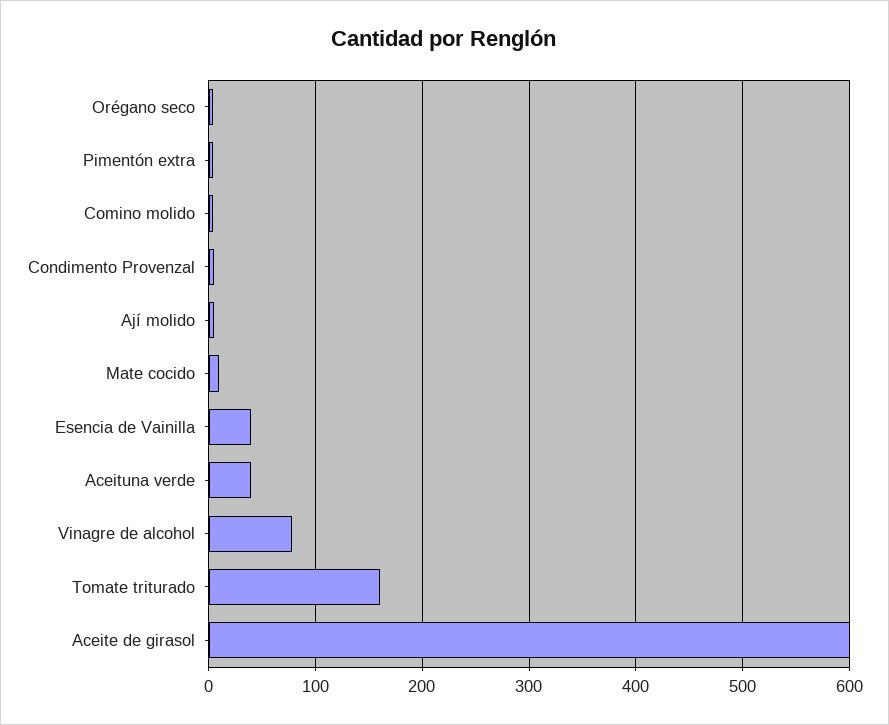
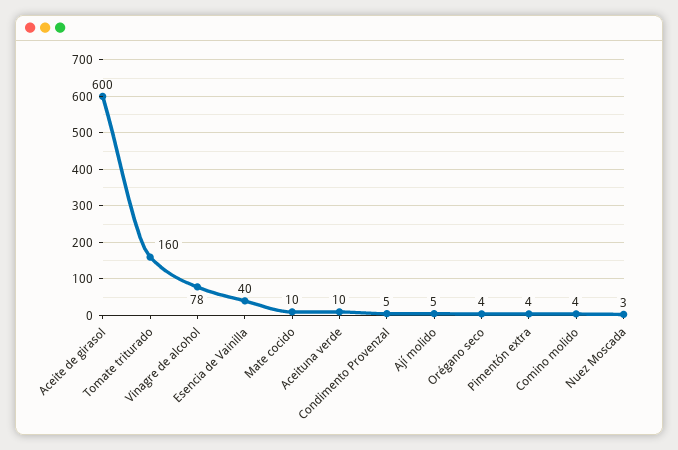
Aceituna verde: 40 -> 10
Nuez Moscada: none -> 3

